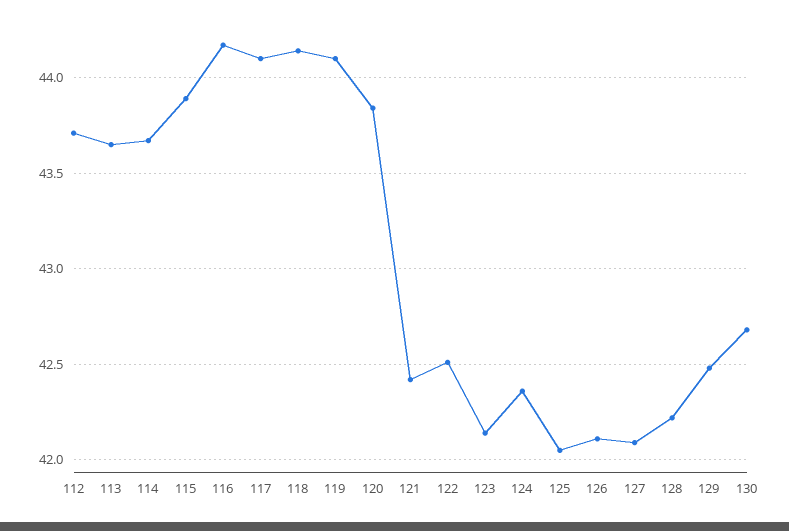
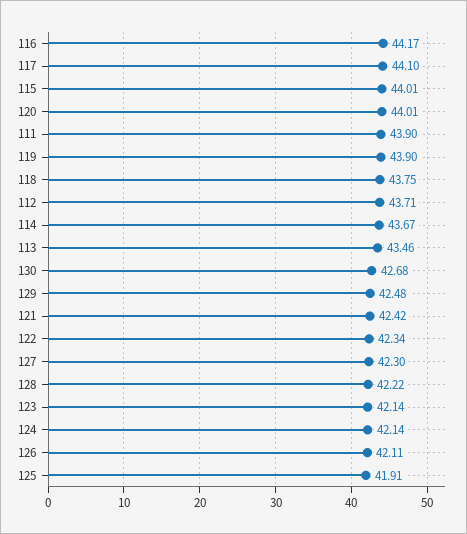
113: 43.65 -> 43.46
115: 43.9 -> 44.01
118: 44.15 -> 43.75
119: 44.1 -> 43.9
120: 43.85 -> 44.01
122: 42.5 -> 42.34
124: 42.35 -> 42.14
125: 42.05 -> 41.91
127: 42.1 -> 42.3
111: none -> 43.9

